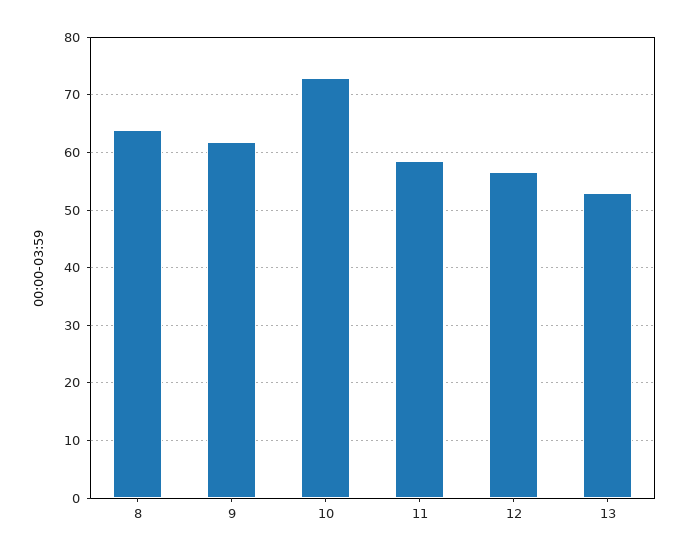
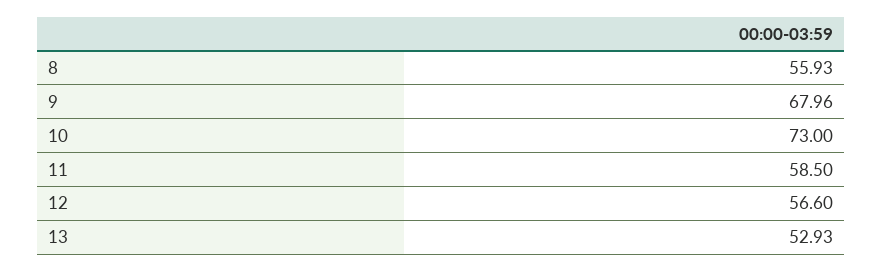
8: 64 -> 55.93
9: 62 -> 67.96

